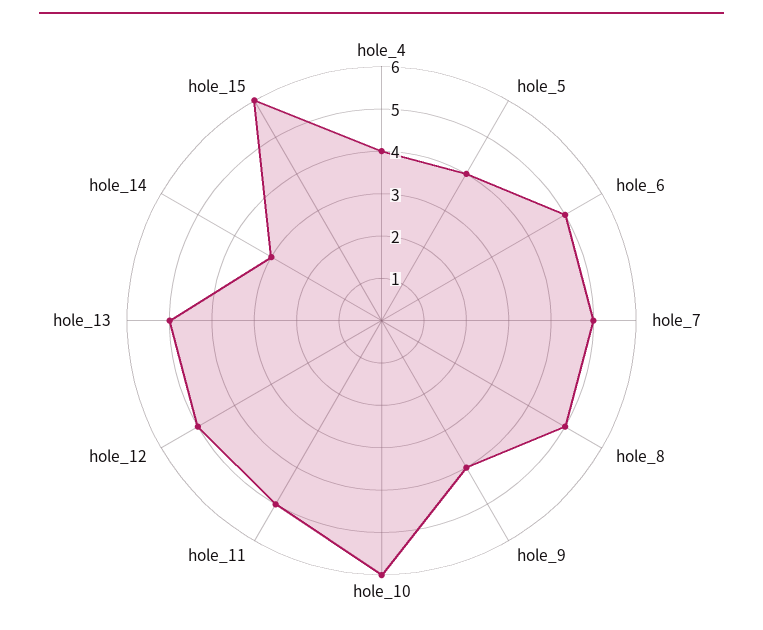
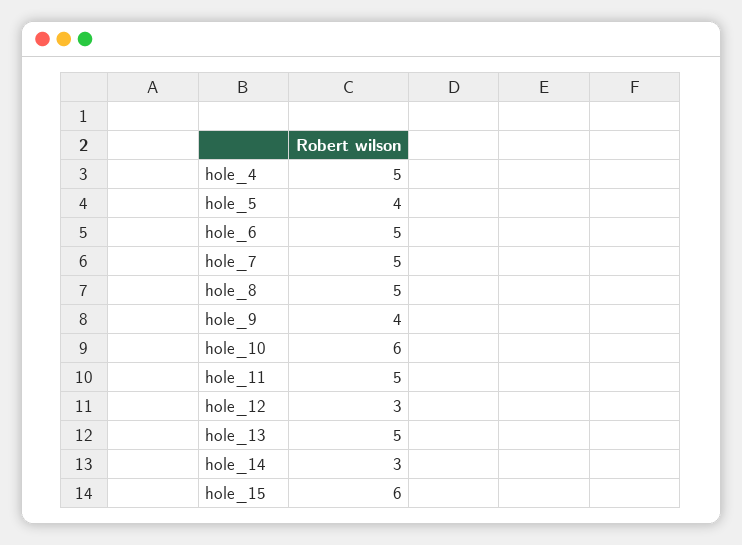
hole_4: 4 -> 5
hole_12: 5 -> 3

